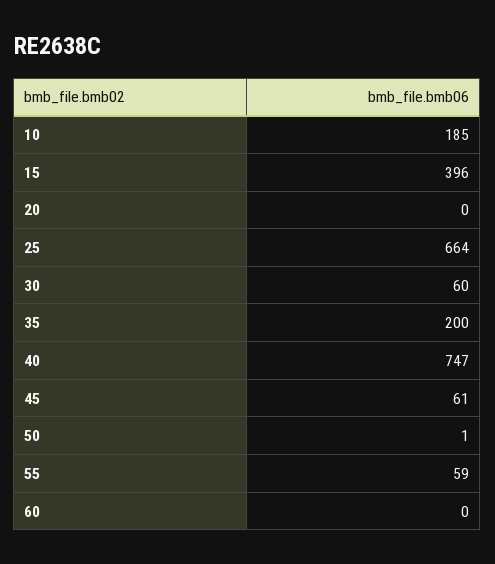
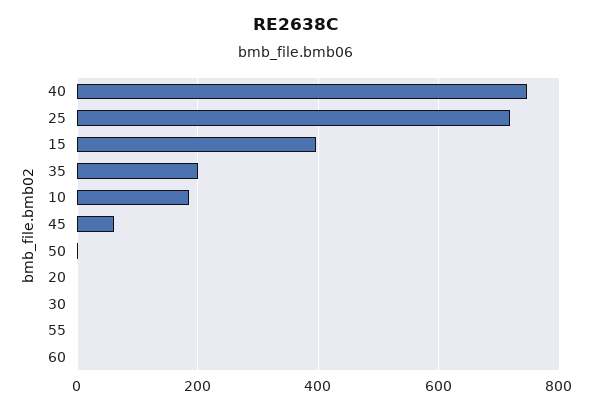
25: 664 -> 720
30: 60 -> 0
55: 59 -> 0

